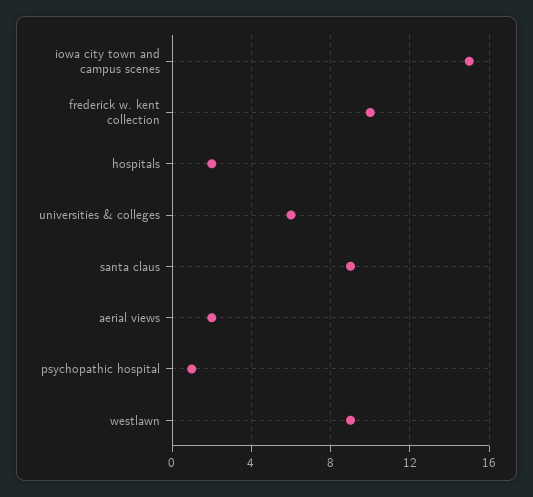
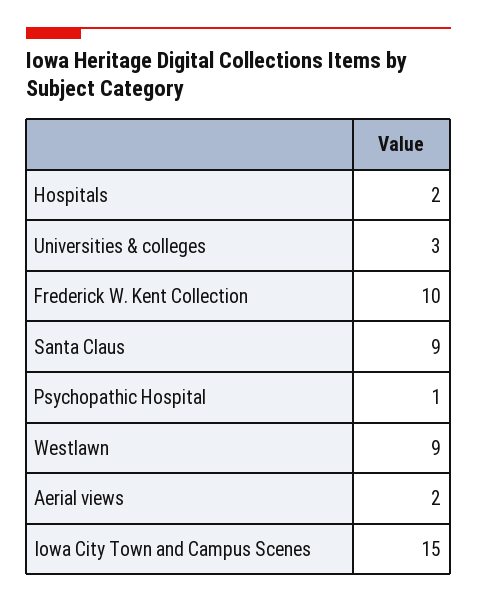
universities & colleges: 6 -> 3

